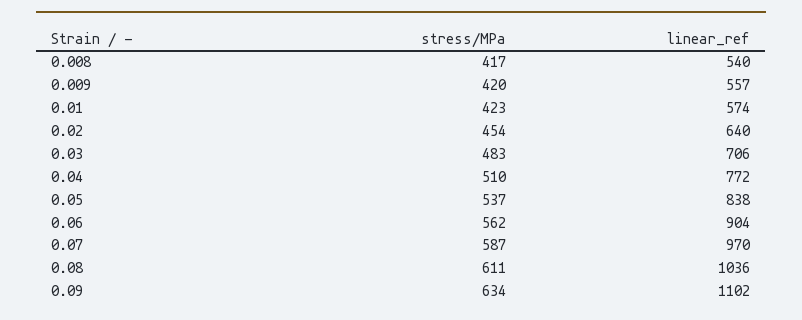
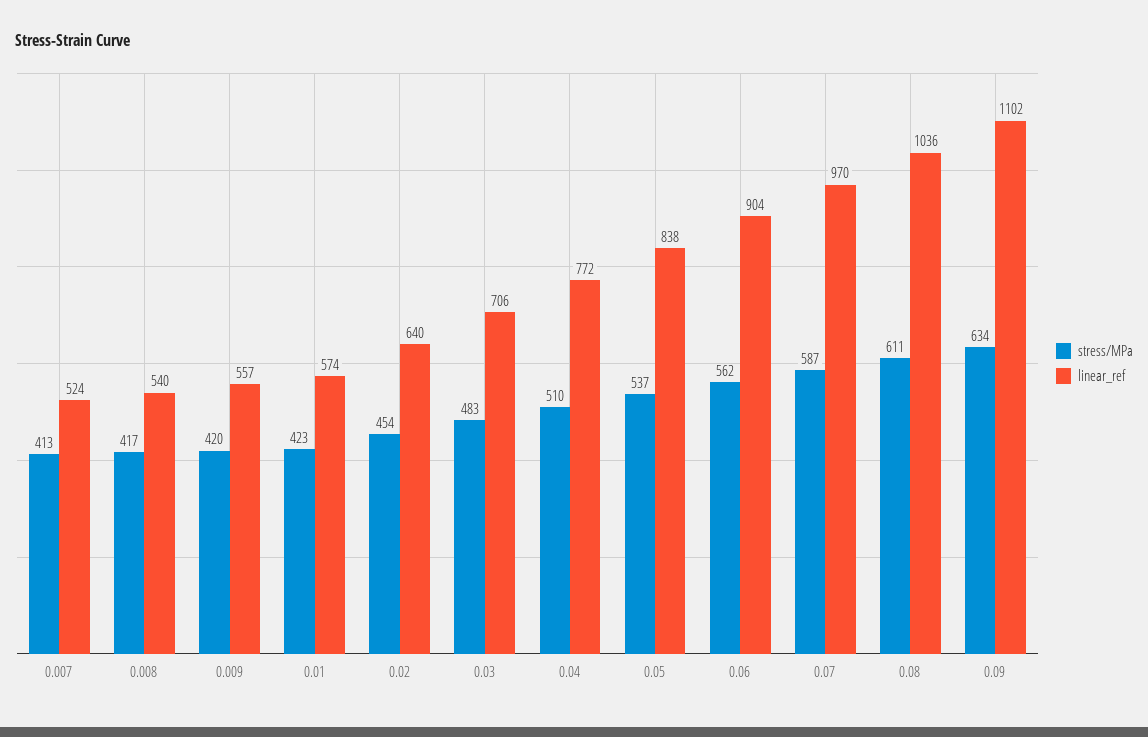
stress/MPa, 0.007: none -> 413
linear_ref, 0.007: none -> 524

